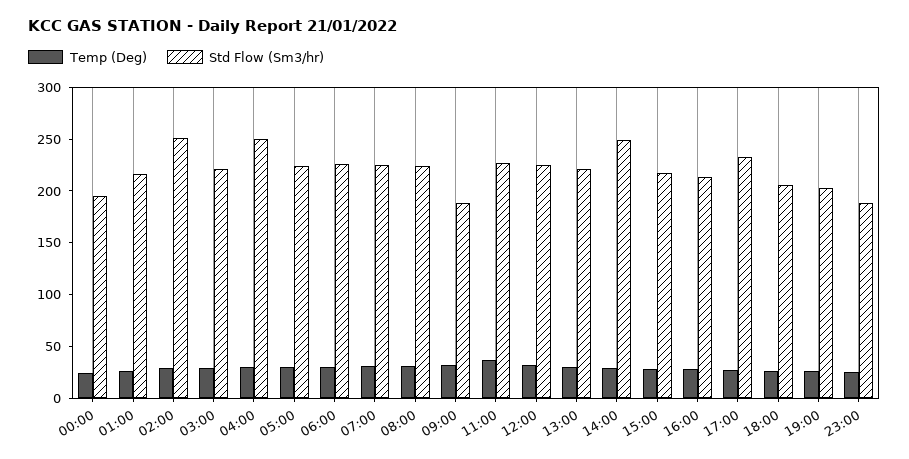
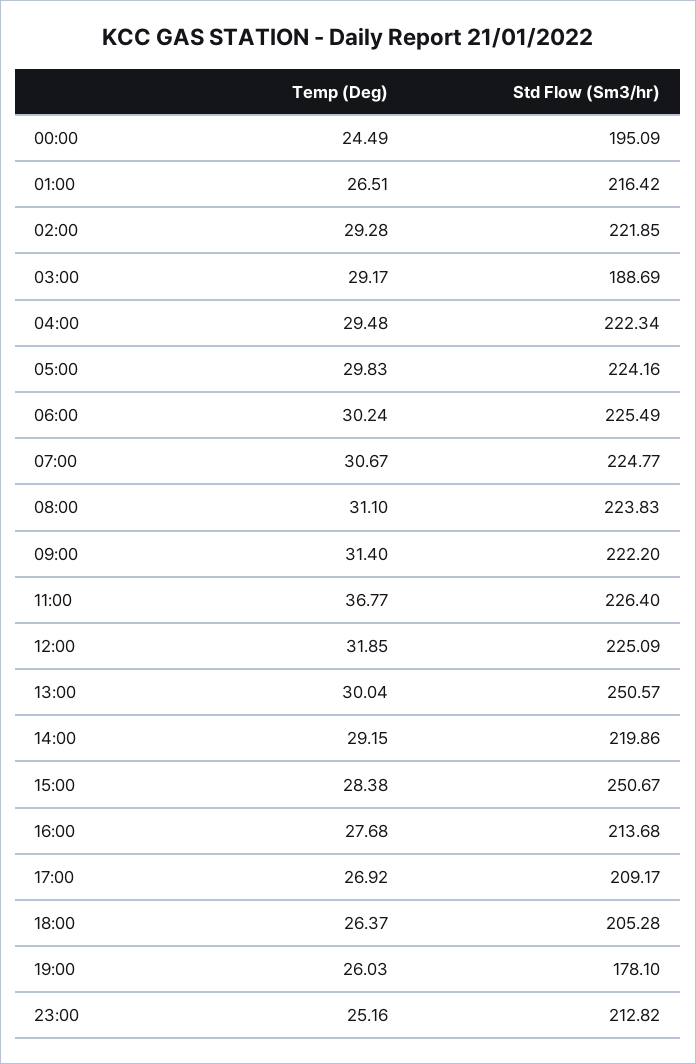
Std Flow (Sm3/hr), 02:00: 250 -> 221.85
Std Flow (Sm3/hr), 03:00: 220 -> 188.69
Std Flow (Sm3/hr), 04:00: 250 -> 222.34
Std Flow (Sm3/hr), 09:00: 190 -> 222.2
Std Flow (Sm3/hr), 13:00: 220 -> 250.57
Std Flow (Sm3/hr), 14:00: 250 -> 219.86
Std Flow (Sm3/hr), 15:00: 220 -> 250.67
Std Flow (Sm3/hr), 17:00: 230 -> 209.17
Std Flow (Sm3/hr), 19:00: 200 -> 178.1
Std Flow (Sm3/hr), 23:00: 190 -> 212.82

